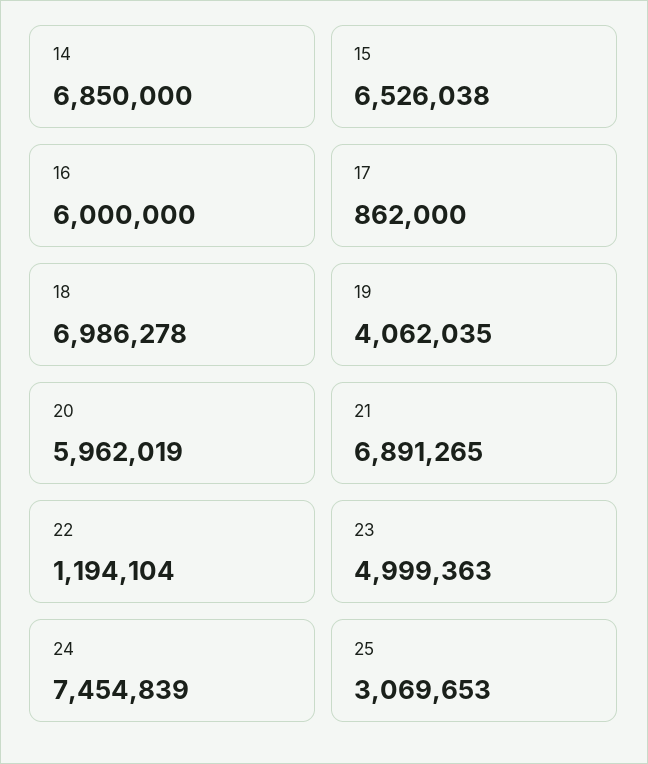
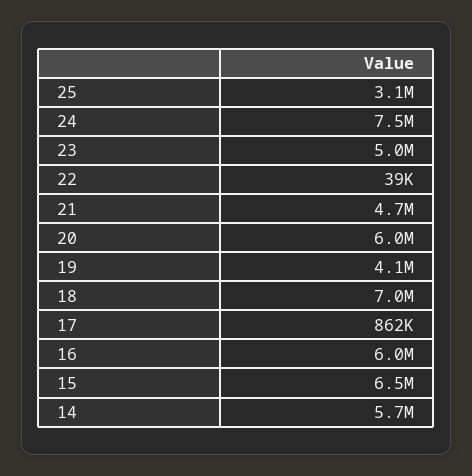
14: 6850000 -> 5700000
21: 6891265 -> 4700000
22: 1194104 -> 39000

